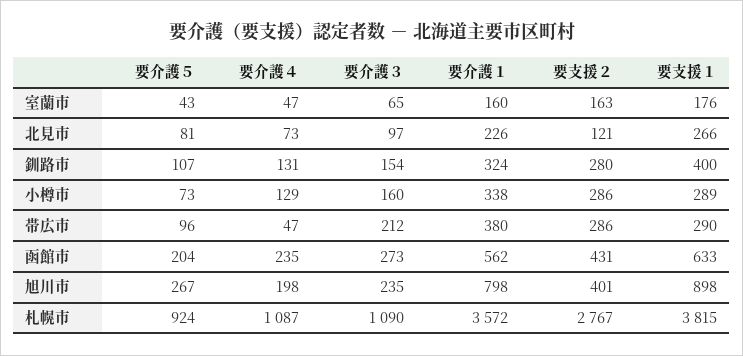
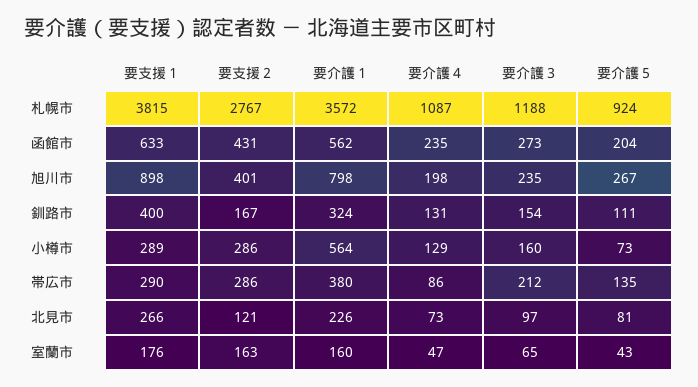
要介護５, 釧路市: 107 -> 111
要支援２, 釧路市: 280 -> 167
要介護１, 小樽市: 338 -> 564
要介護５, 帯広市: 96 -> 135
要介護４, 帯広市: 47 -> 86
要介護３, 札幌市: 1090 -> 1188

